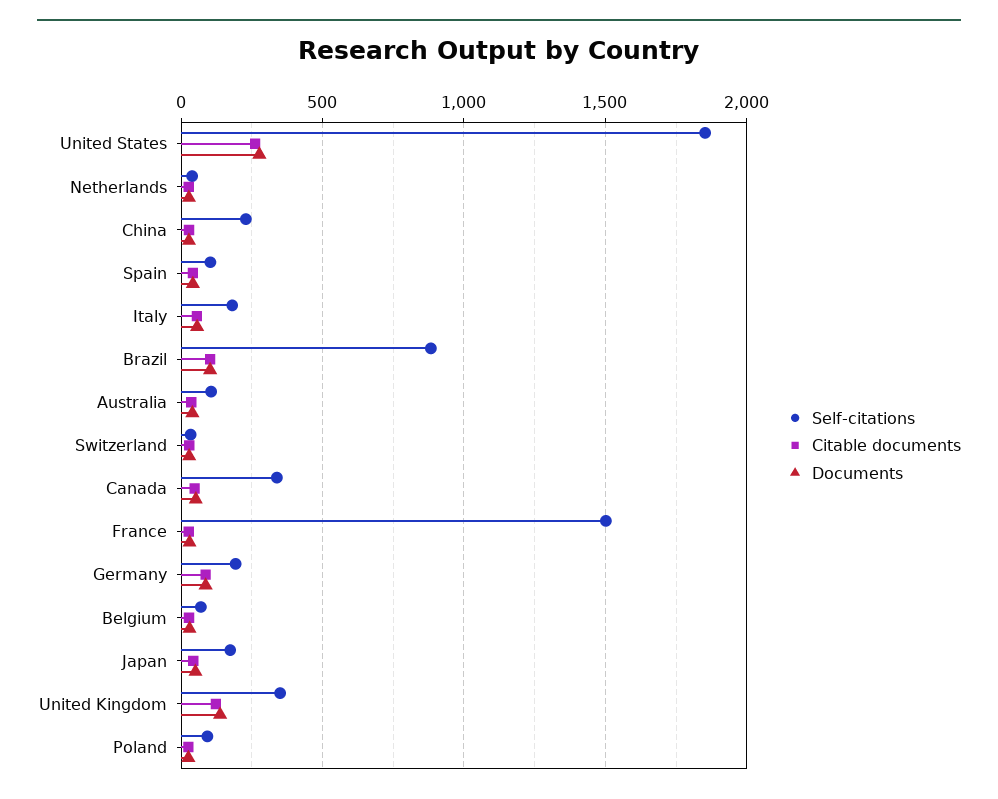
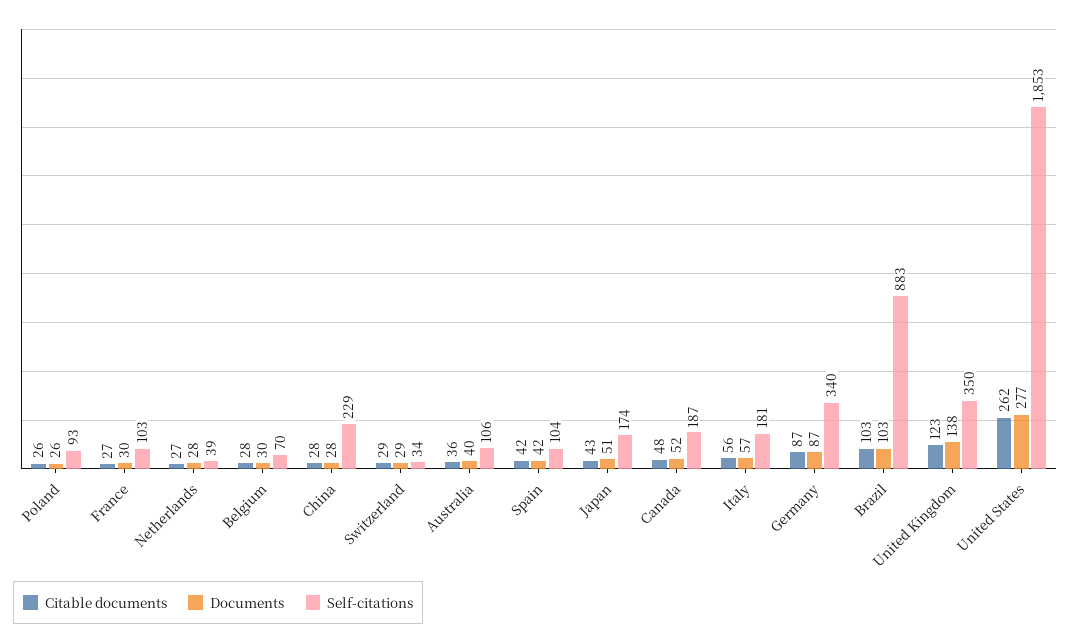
Self-citations, Canada: 350 -> 187
Self-citations, France: 1500 -> 103
Self-citations, Germany: 200 -> 340

